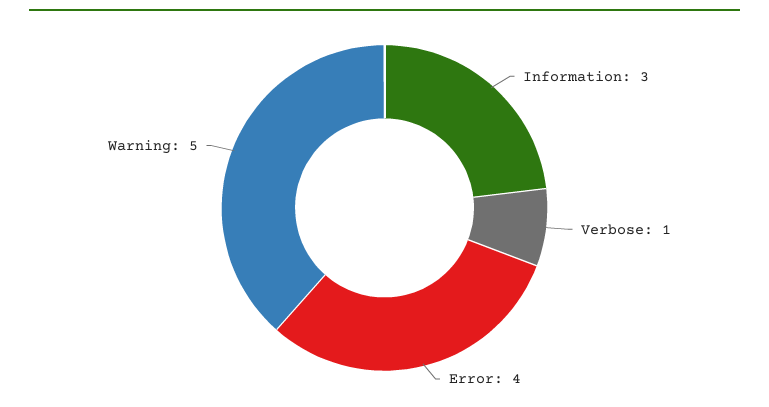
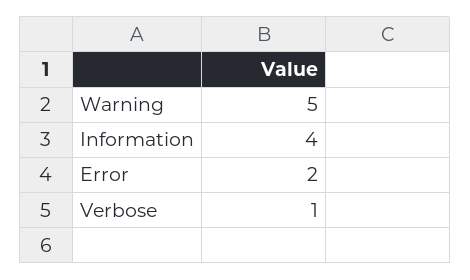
Information: 3 -> 4
Error: 4 -> 2

